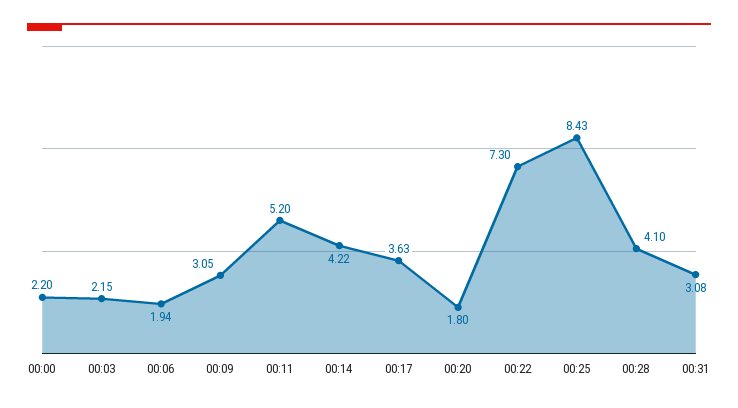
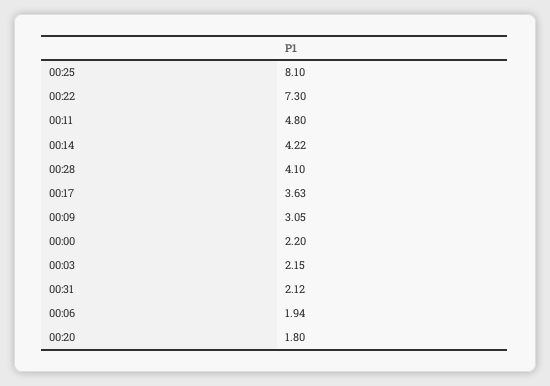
00:11: 5.2 -> 4.8
00:25: 8.43 -> 8.1
00:31: 3.08 -> 2.12

